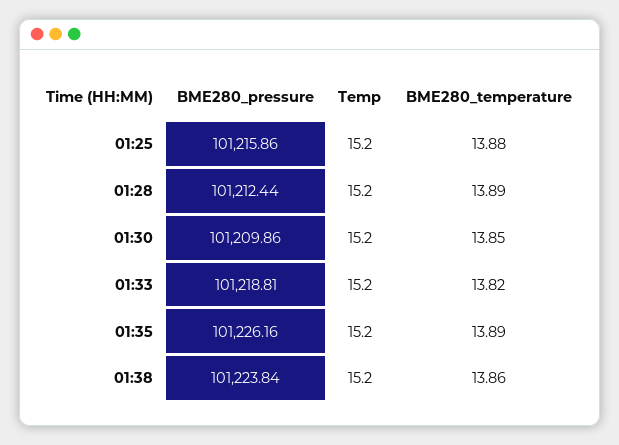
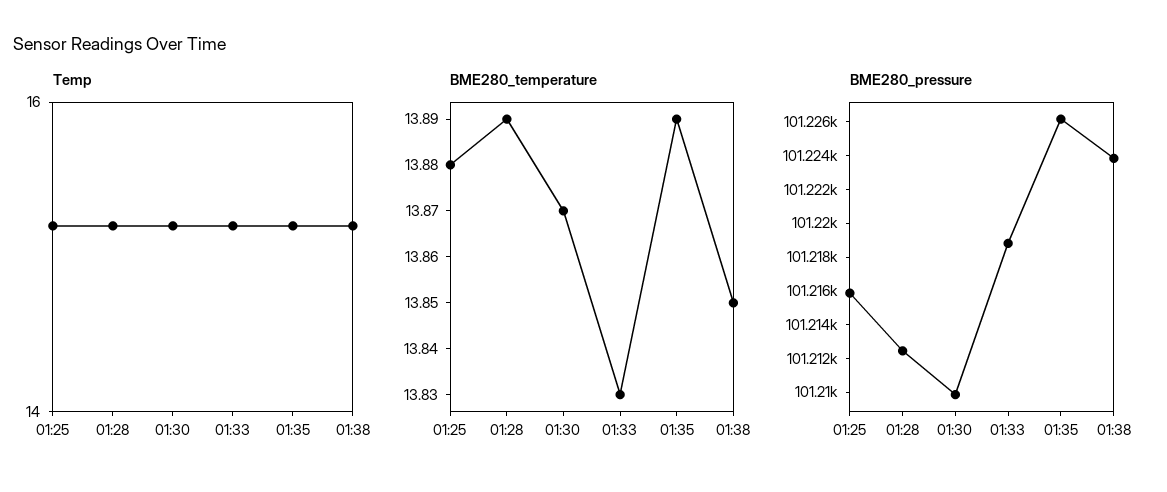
BME280_temperature, 01:30: 13.85 -> 13.87
BME280_temperature, 01:33: 13.82 -> 13.83
BME280_temperature, 01:38: 13.86 -> 13.85

